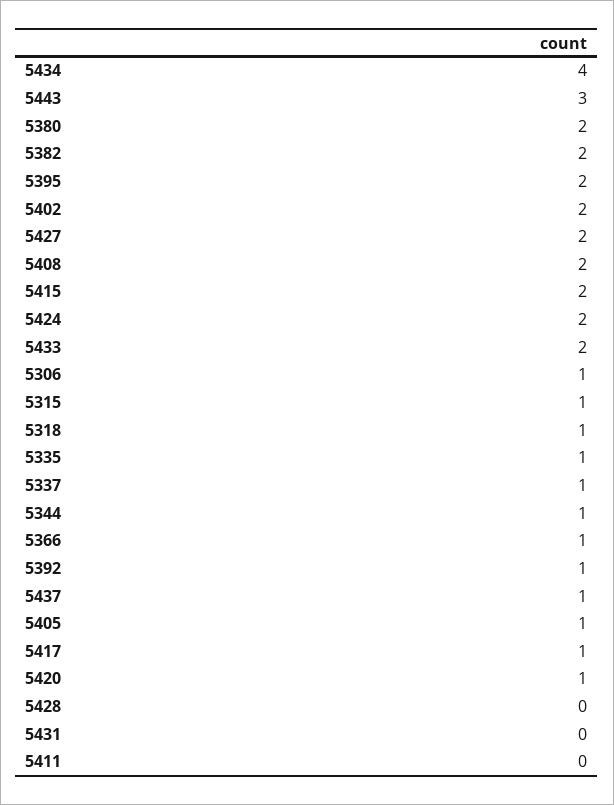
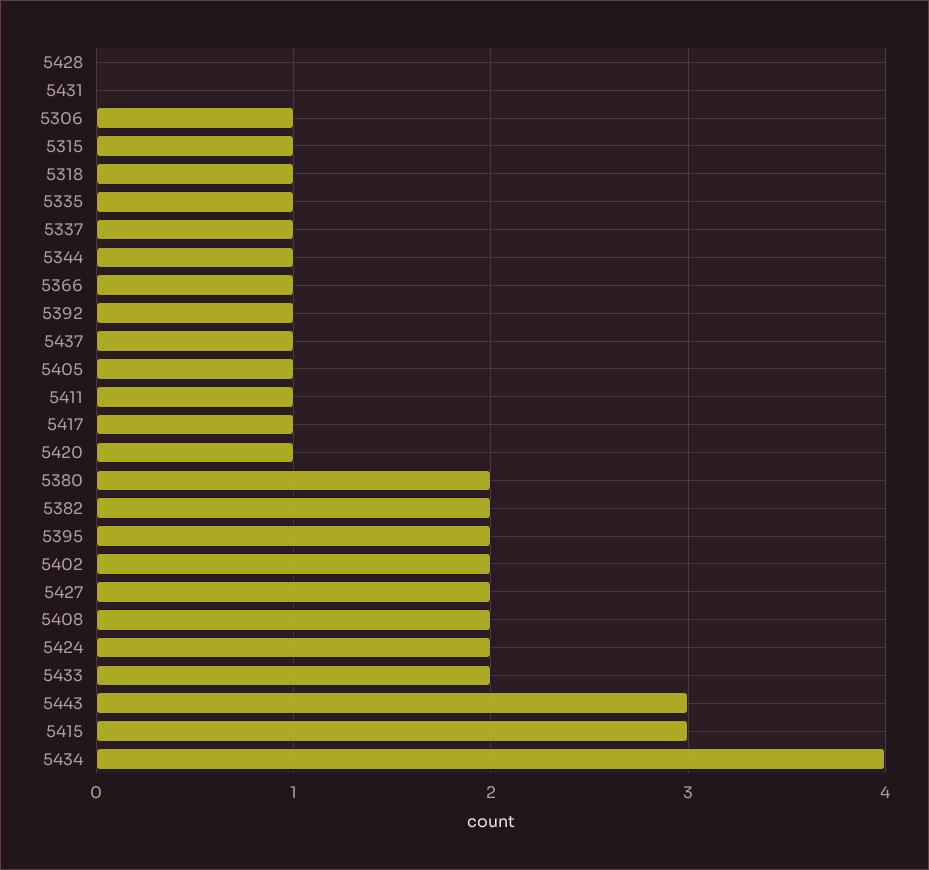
5415: 2 -> 3
5411: 0 -> 1

